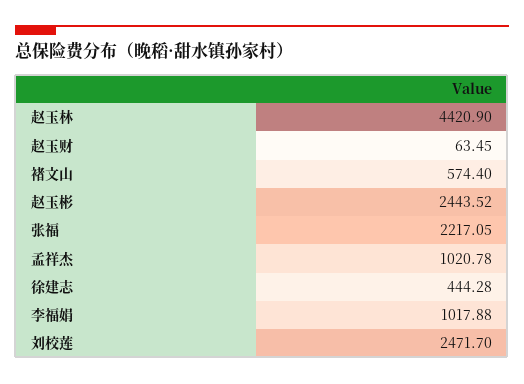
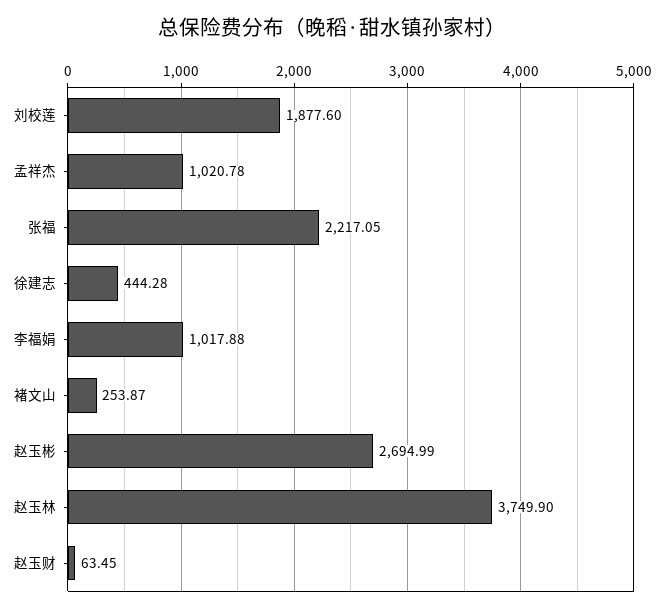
赵玉林: 4420.9 -> 3749.9
褚文山: 574.4 -> 253.87
赵玉彬: 2443.52 -> 2694.99
刘校莲: 2471.7 -> 1877.6

